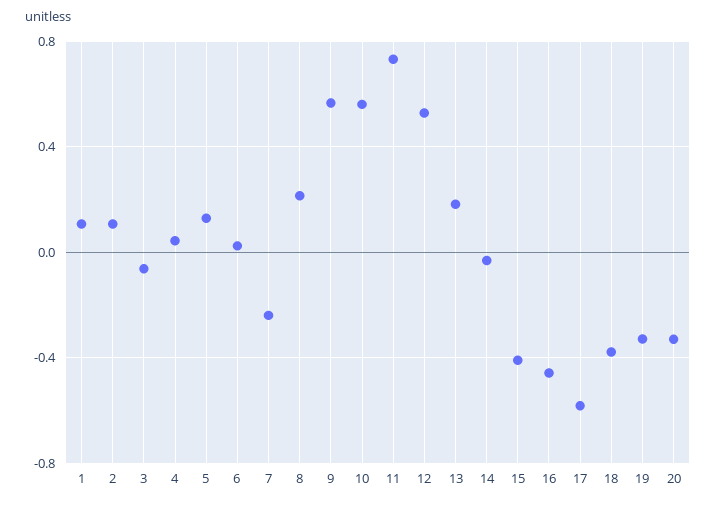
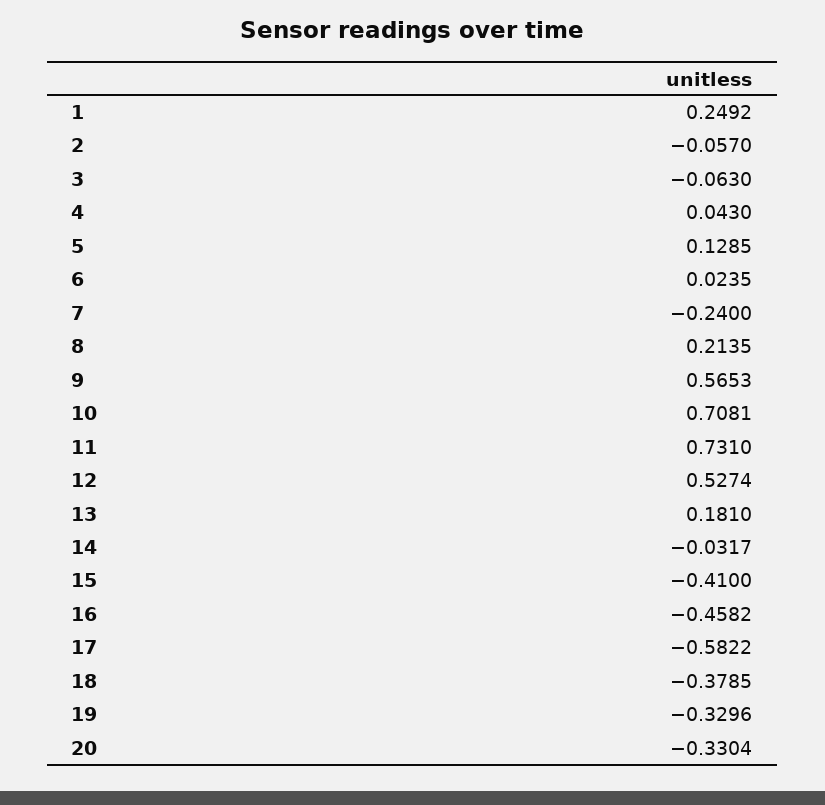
1: 0.1 -> 0.2492
2: 0.1 -> -0.057
10: 0.55 -> 0.7081

